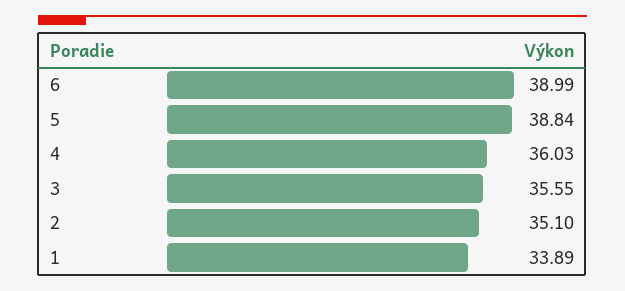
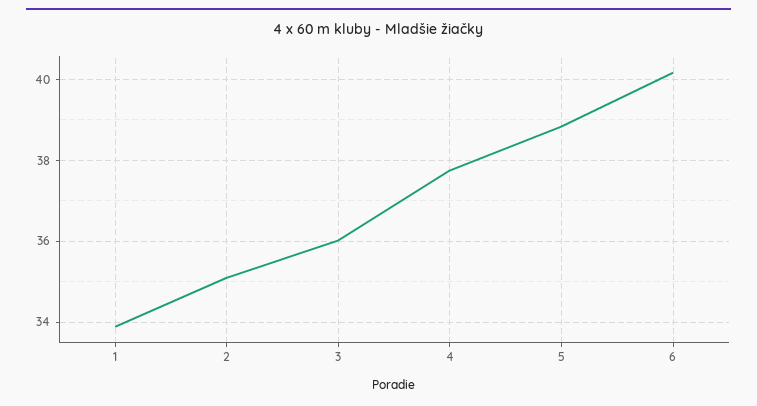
6: 38.99 -> 40.2
4: 36.03 -> 37.8
3: 35.55 -> 36

